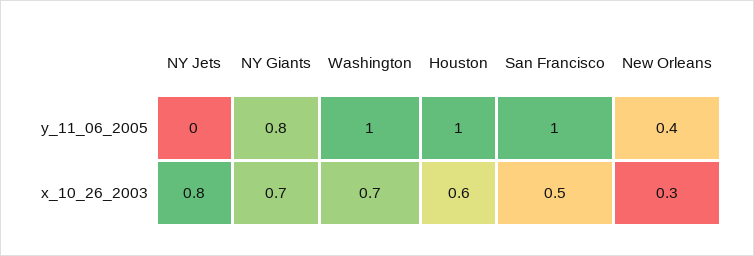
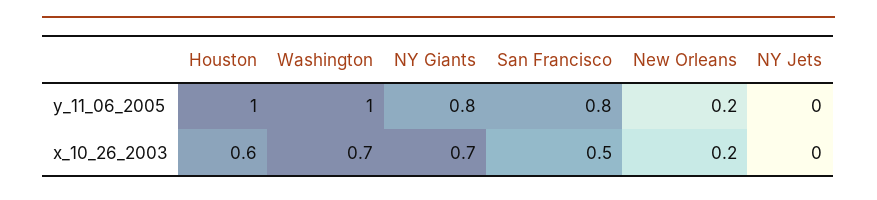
San Francisco, y_11_06_2005: 1 -> 0.8
New Orleans, y_11_06_2005: 0.4 -> 0.2
NY Jets, x_10_26_2003: 0.8 -> 0
New Orleans, x_10_26_2003: 0.3 -> 0.2

